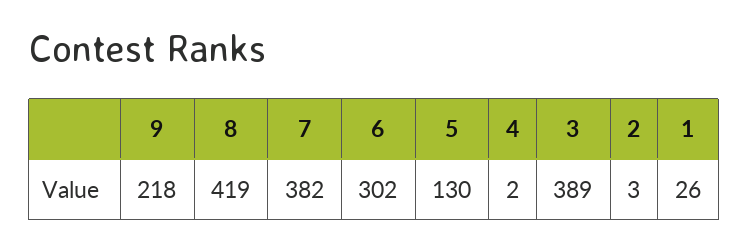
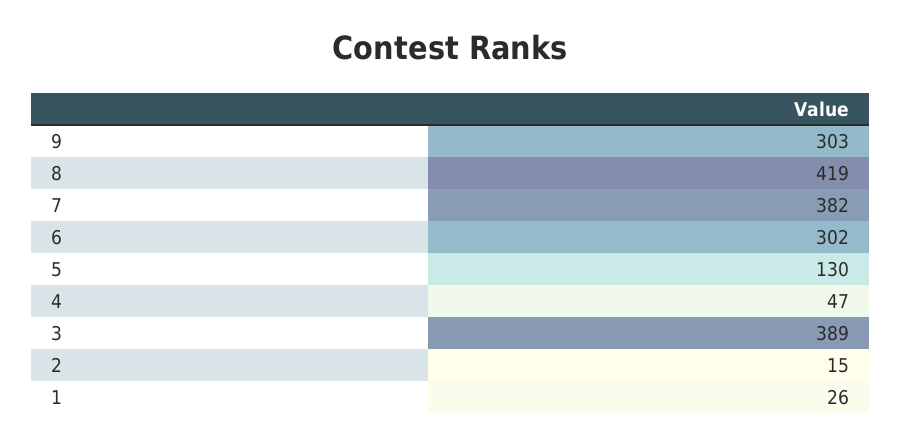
9: 218 -> 303
4: 2 -> 47
2: 3 -> 15

